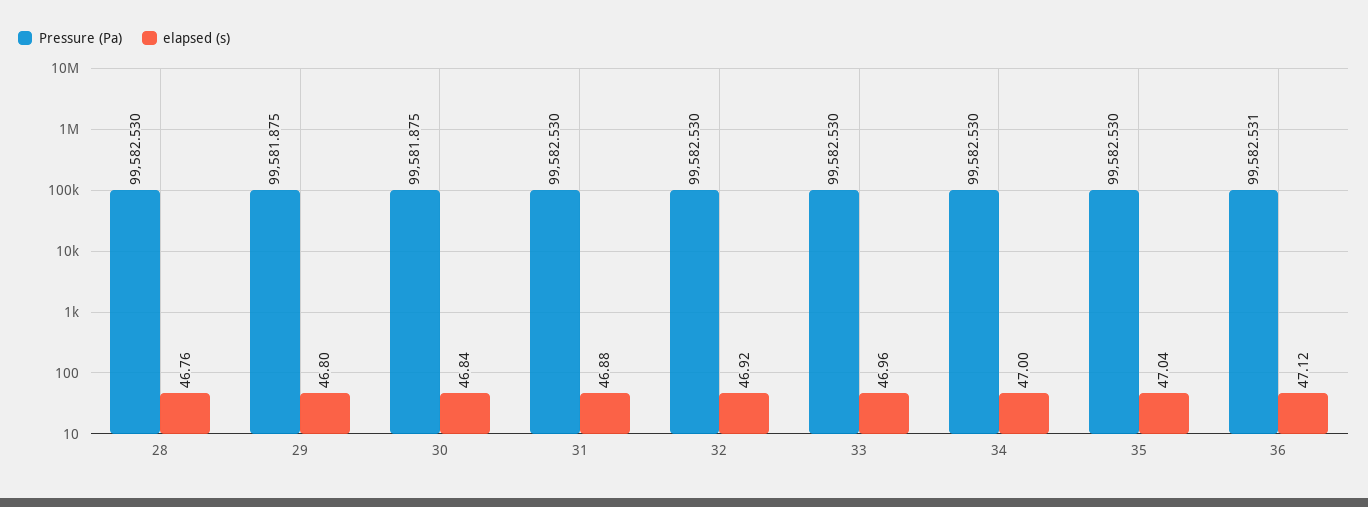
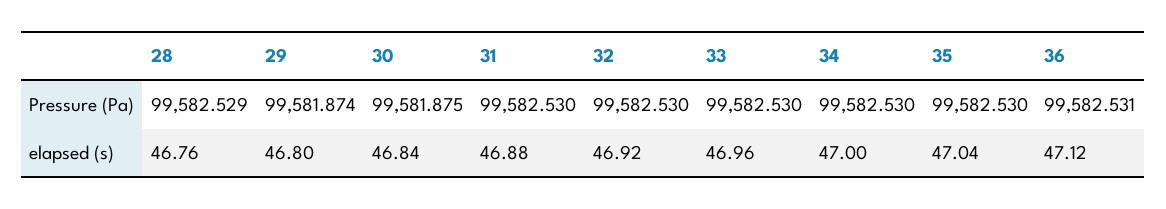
Pressure (Pa), 28: 99582.53 -> 99582.529
Pressure (Pa), 29: 99581.875 -> 99581.874

